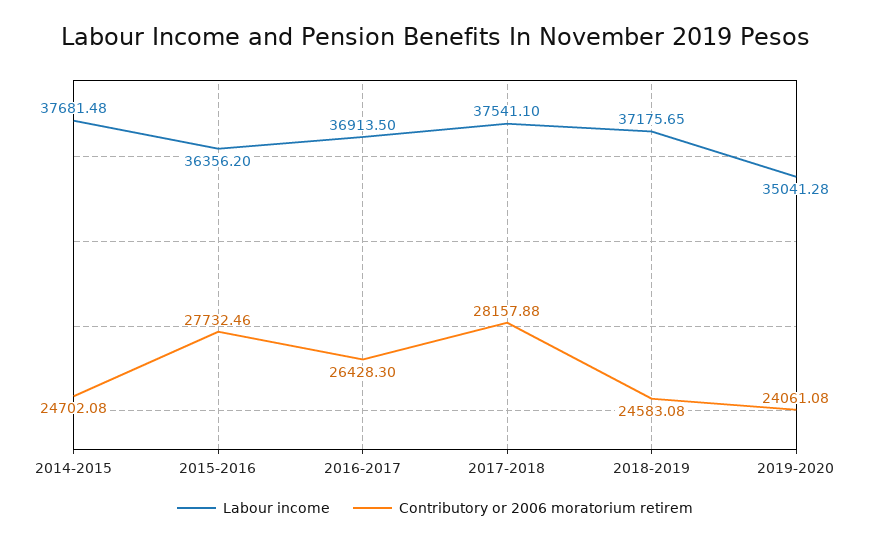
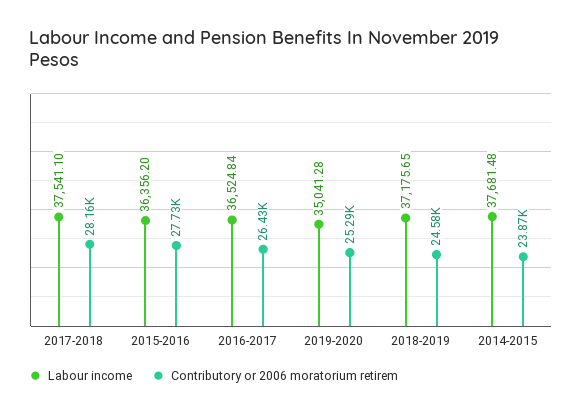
Contributory or 2006 moratorium retirem, 2014-2015: 24702.08 -> 23870
Labour income, 2016-2017: 36913.5 -> 36524.84
Contributory or 2006 moratorium retirem, 2019-2020: 24061.08 -> 25290

